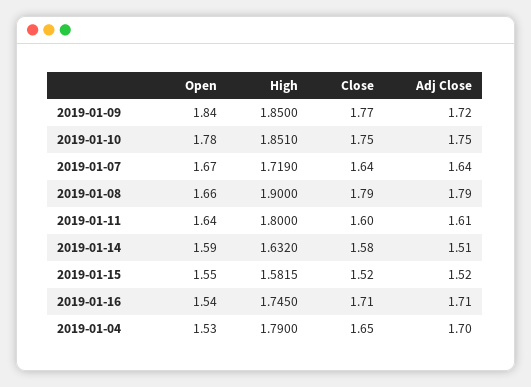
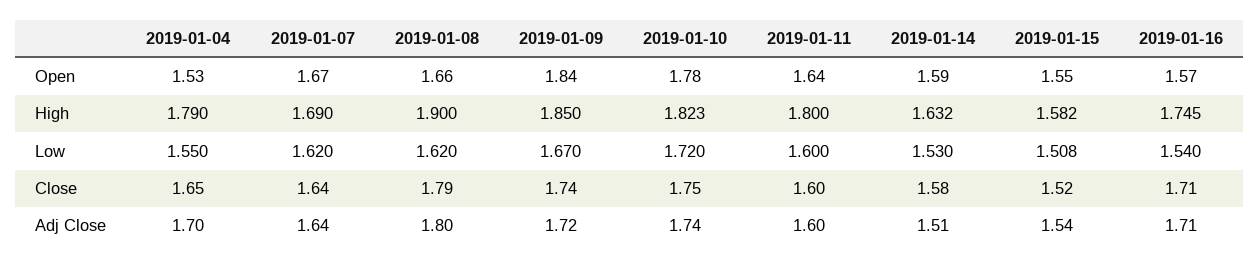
Close, 2019-01-09: 1.77 -> 1.74
High, 2019-01-10: 1.851 -> 1.823
Adj Close, 2019-01-10: 1.75 -> 1.74
High, 2019-01-07: 1.719 -> 1.69
Adj Close, 2019-01-08: 1.79 -> 1.8
Adj Close, 2019-01-11: 1.61 -> 1.6
Adj Close, 2019-01-15: 1.52 -> 1.54
Open, 2019-01-16: 1.54 -> 1.57
Low, 2019-01-04: none -> 1.55
Low, 2019-01-07: none -> 1.62
Low, 2019-01-08: none -> 1.62
Low, 2019-01-09: none -> 1.67
Low, 2019-01-10: none -> 1.72
Low, 2019-01-11: none -> 1.6
Low, 2019-01-14: none -> 1.53
Low, 2019-01-15: none -> 1.508
Low, 2019-01-16: none -> 1.54

